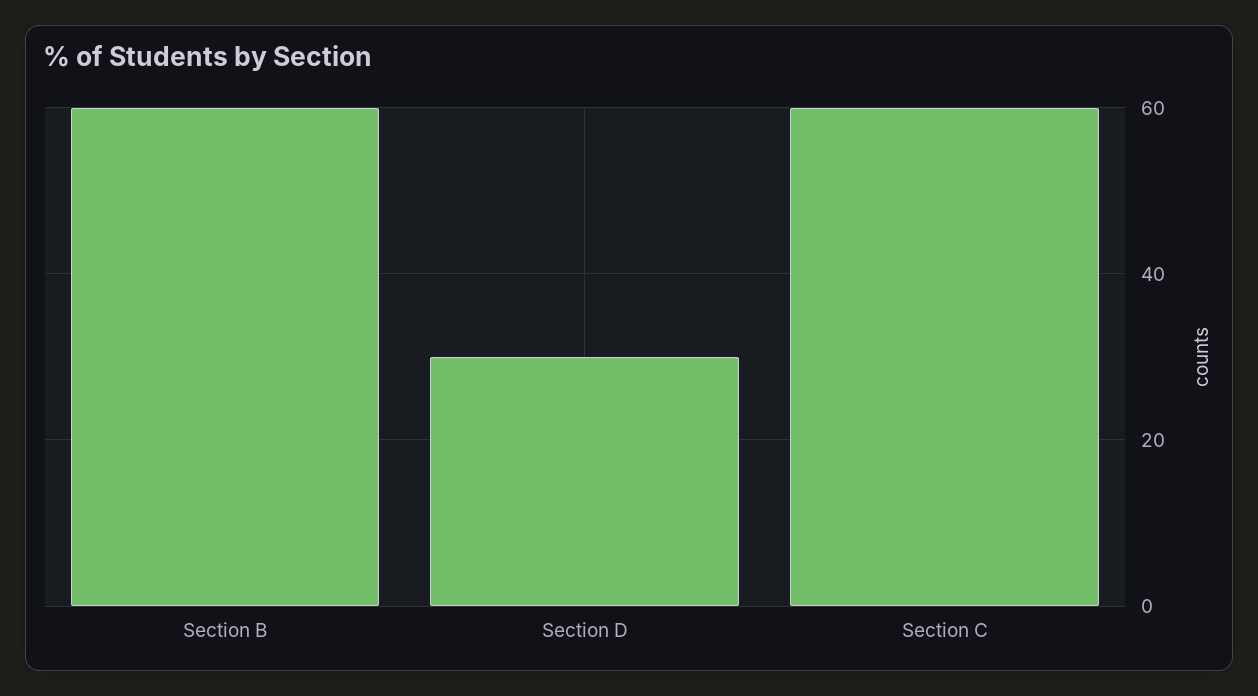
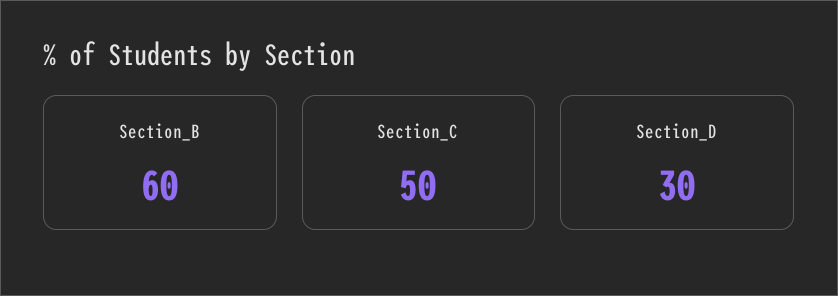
Section C: 60 -> 50

